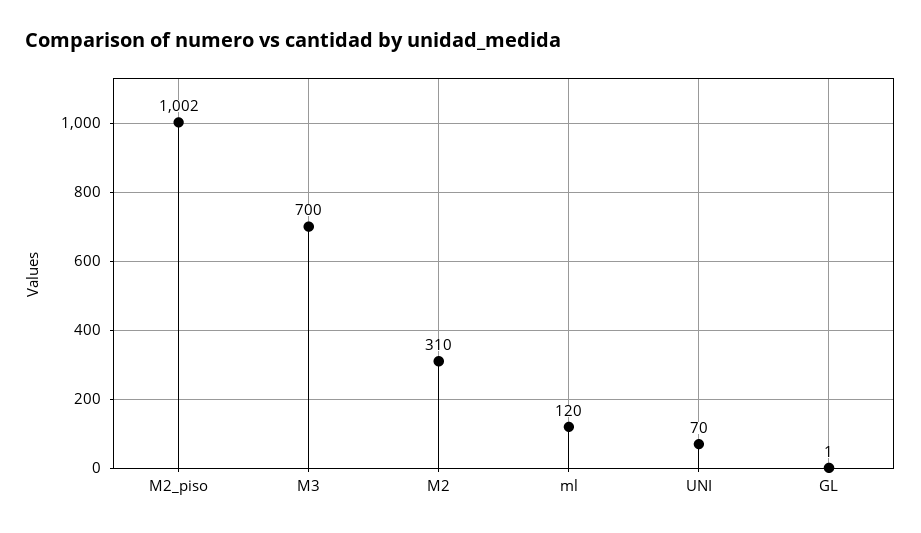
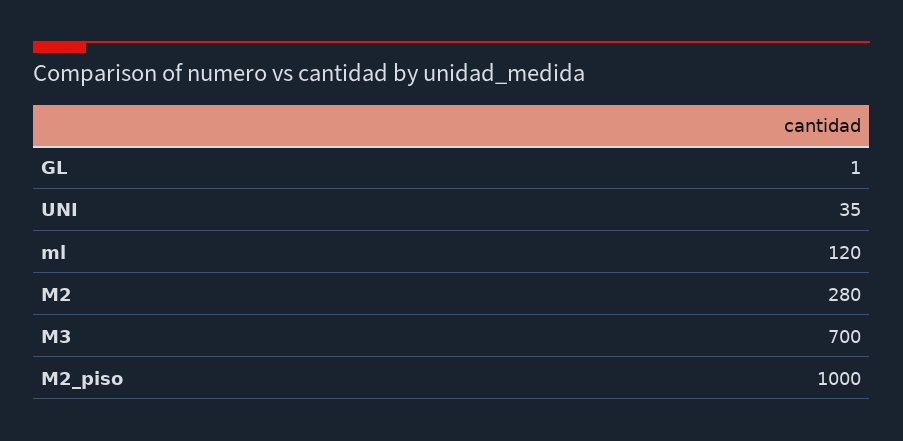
M2_piso: 1002 -> 1000
M2: 310 -> 280
UNI: 70 -> 35

